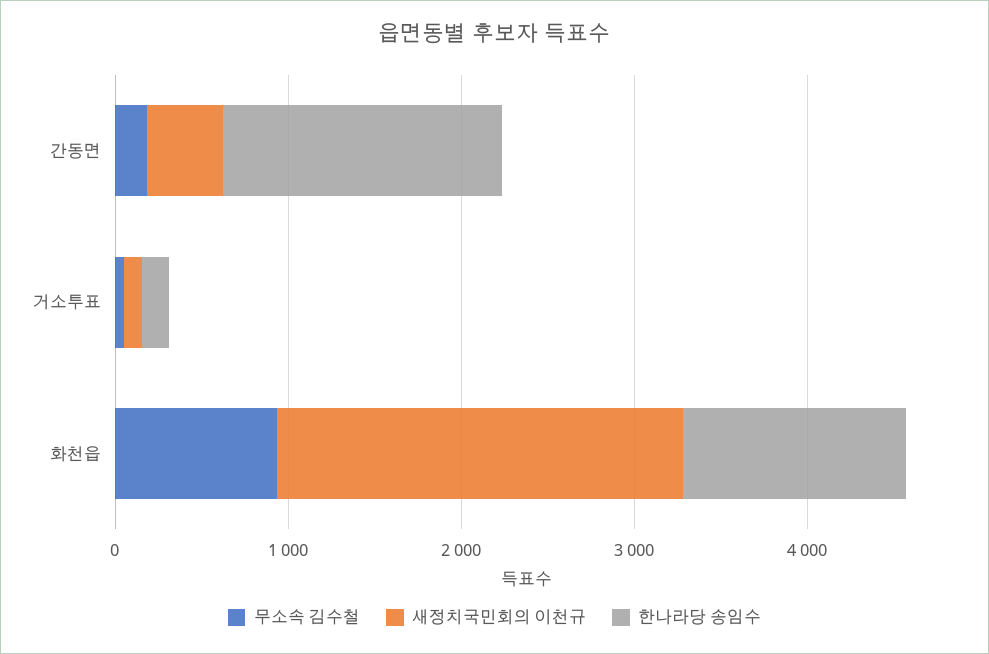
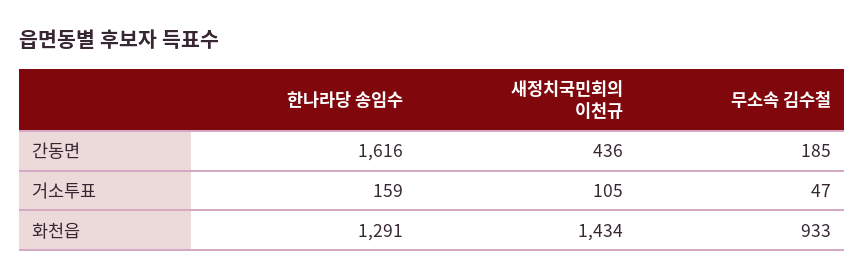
새정치국민회의 이천규, 화천읍: 2400 -> 1434

